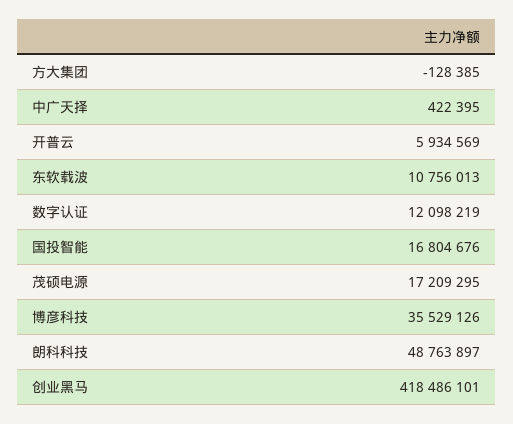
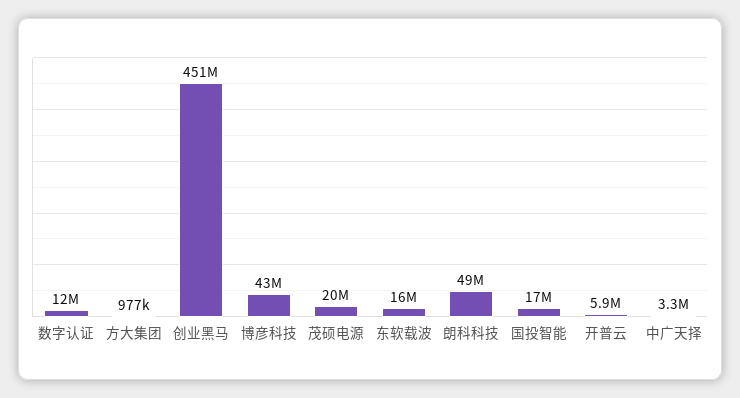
方大集团: -128385 -> 977000
中广天择: 422395 -> 3300000
东软载波: 10756013 -> 16000000
茂硕电源: 17209295 -> 20000000
博彦科技: 35529126 -> 43000000
创业黑马: 418486101 -> 451000000

